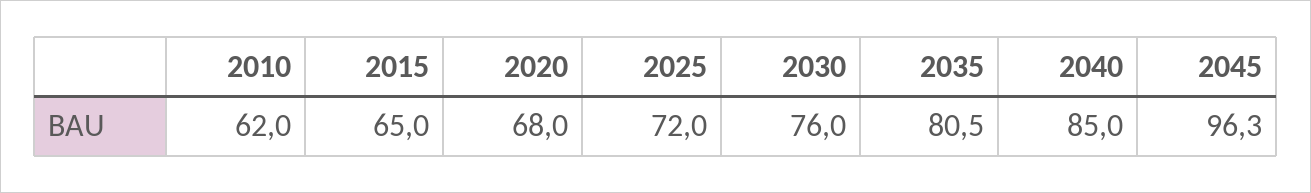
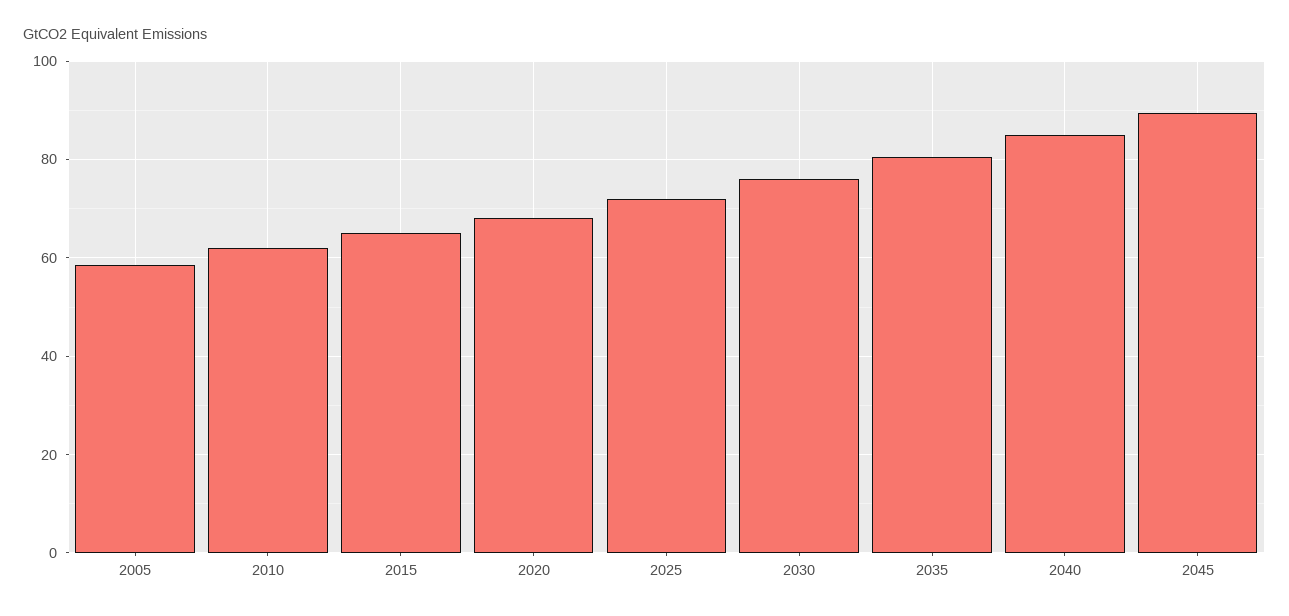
2045: 96.3 -> 90
2005: none -> 58

